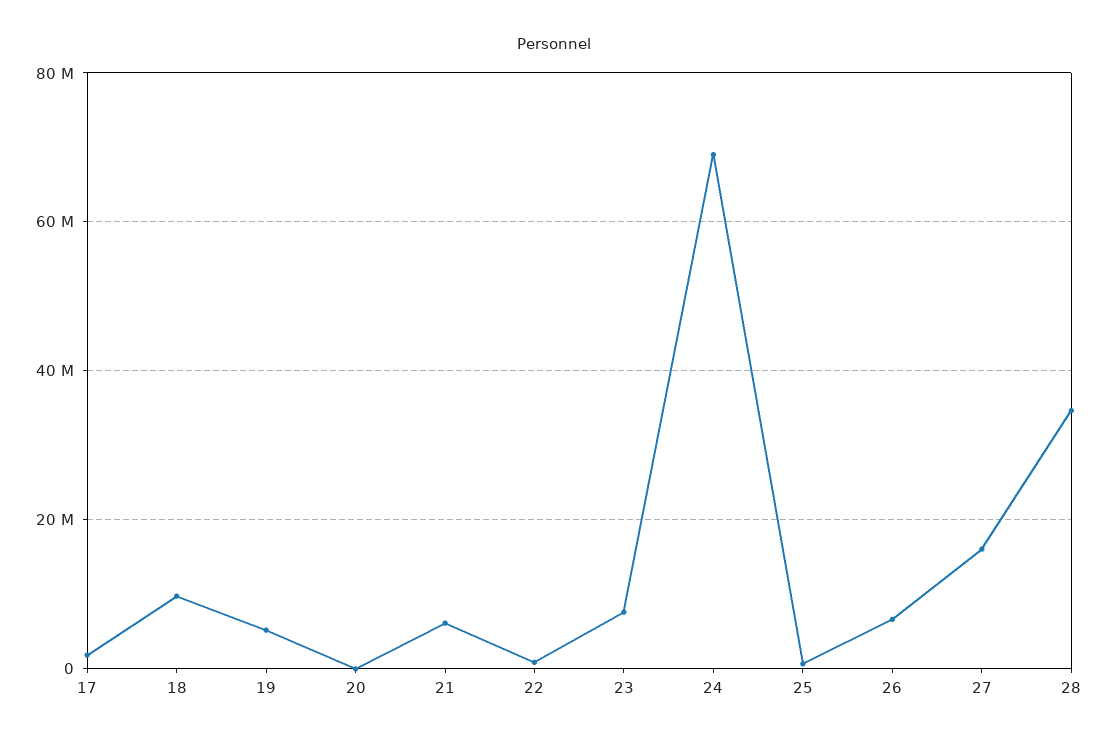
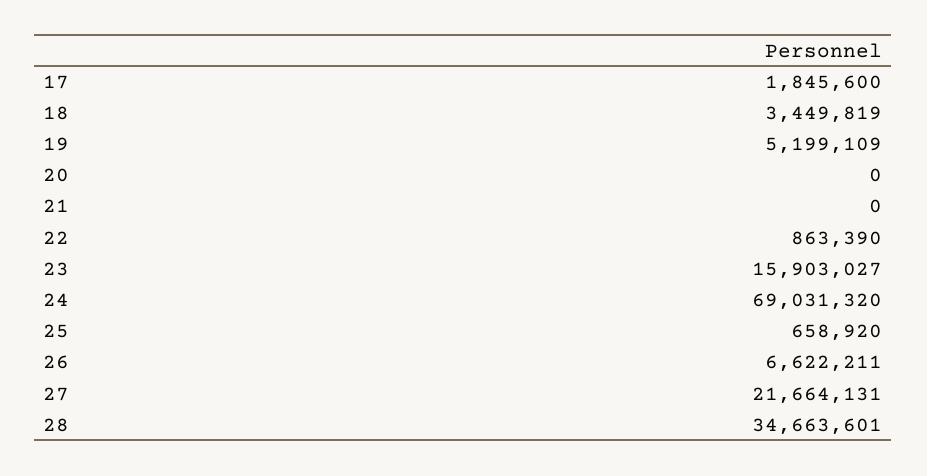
18: 10000000 -> 3449819
21: 6000000 -> 0
23: 8000000 -> 15903027
27: 16000000 -> 21664131

